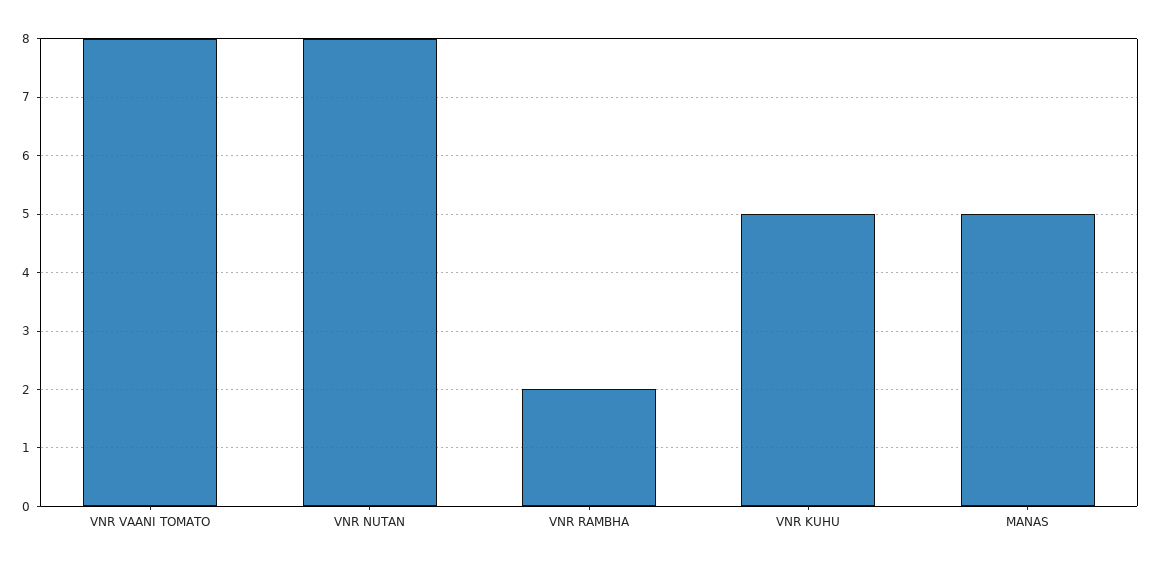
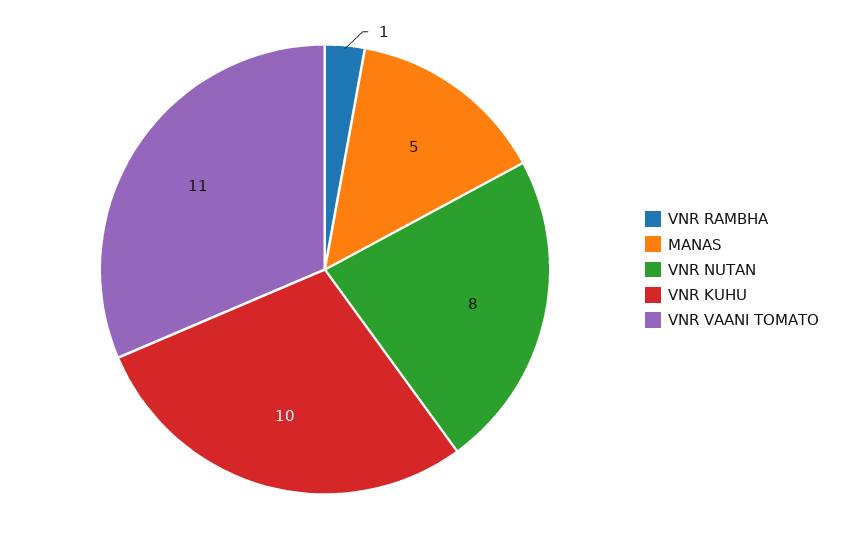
VNR VAANI TOMATO: 8 -> 11
VNR RAMBHA: 2 -> 1
VNR KUHU: 5 -> 10

